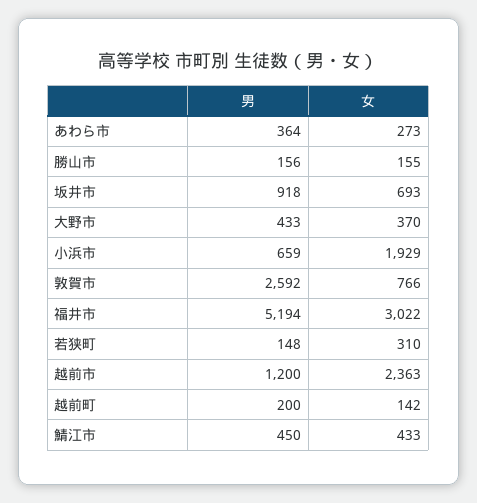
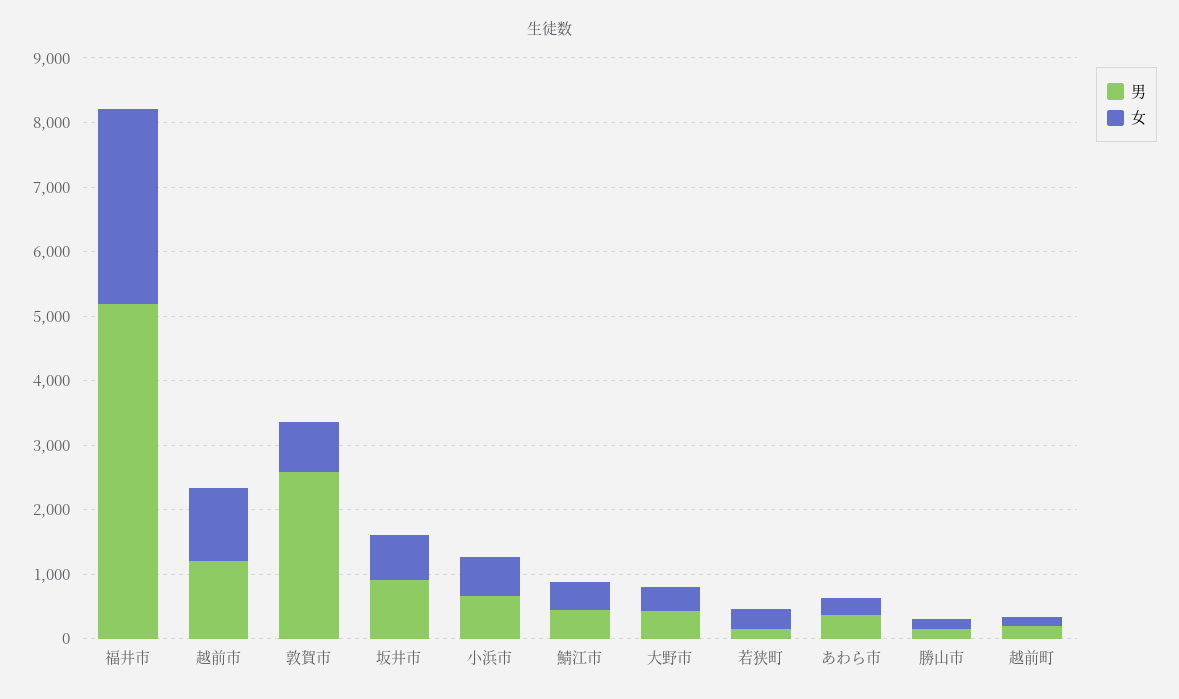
女, 小浜市: 1929 -> 600
女, 越前市: 2363 -> 1200

